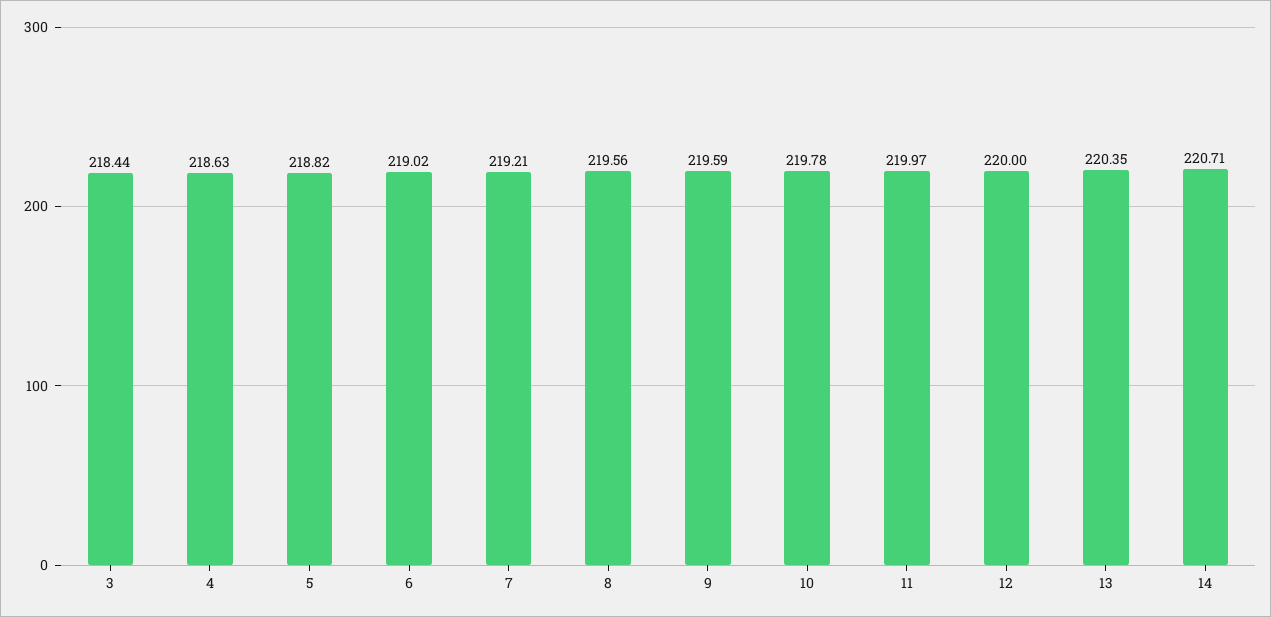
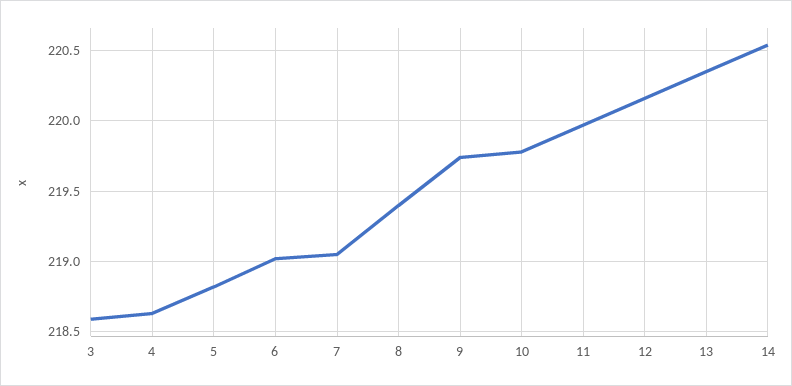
3: 218.44 -> 218.6
7: 219.21 -> 219.05
8: 219.56 -> 219.4
9: 219.59 -> 219.75
12: 220 -> 220.15
14: 220.71 -> 220.55

